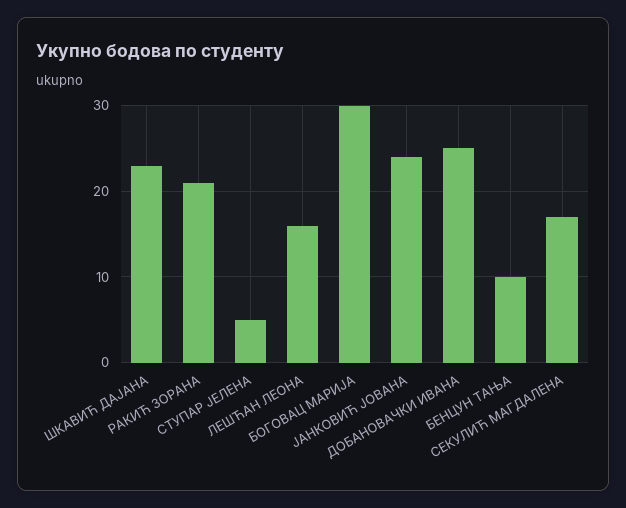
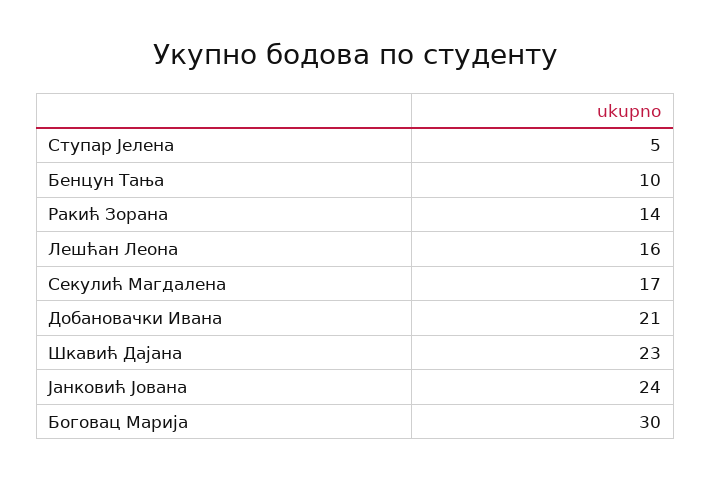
РАКИЋ ЗОРАНА: 21 -> 14
ДОБАНОВАЧКИ ИВАНА: 25 -> 21

